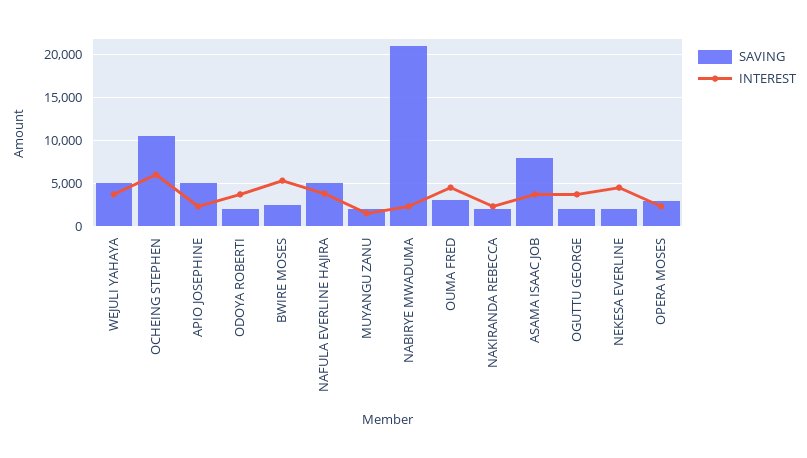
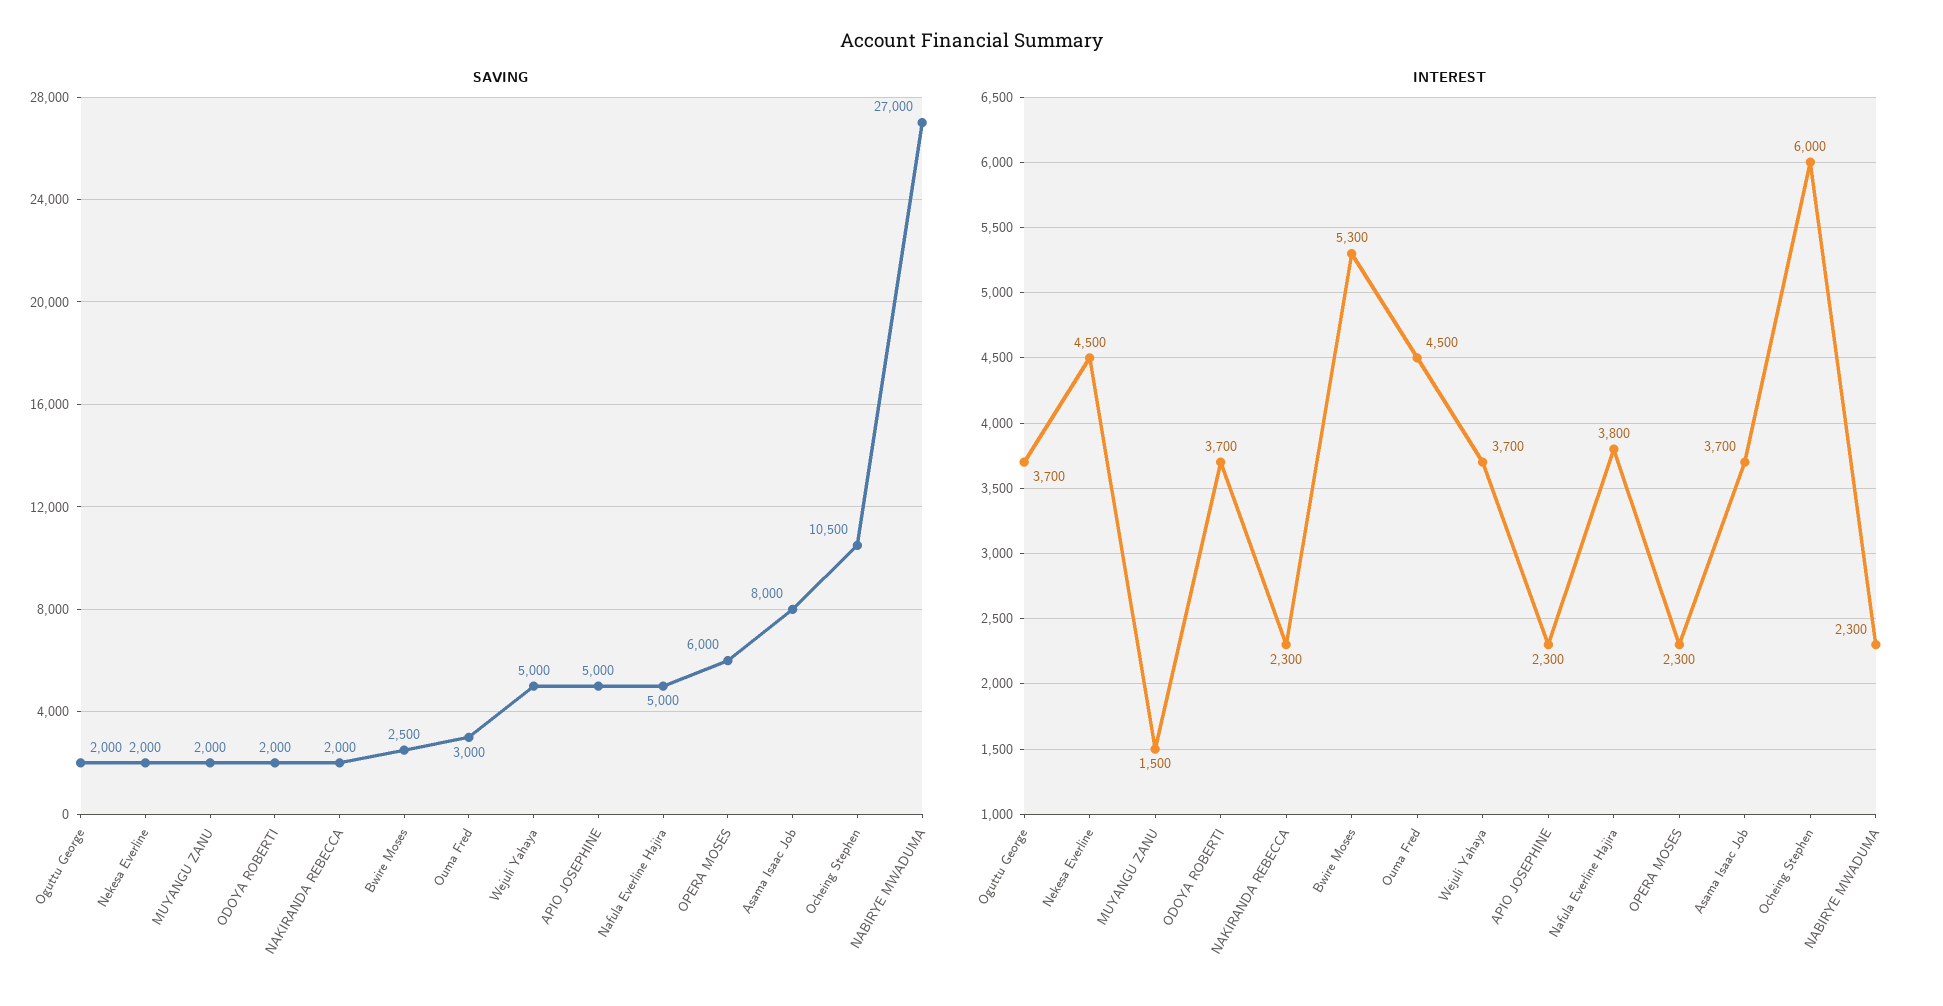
SAVING, NABIRYE MWADUMA: 21000 -> 27000
SAVING, OPERA MOSES: 3000 -> 6000

